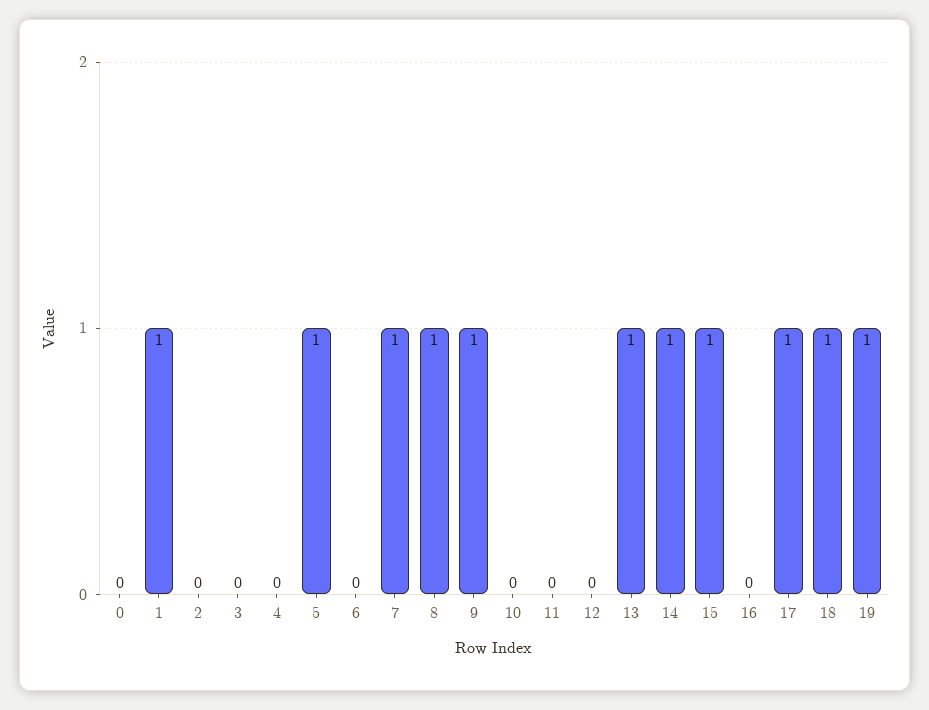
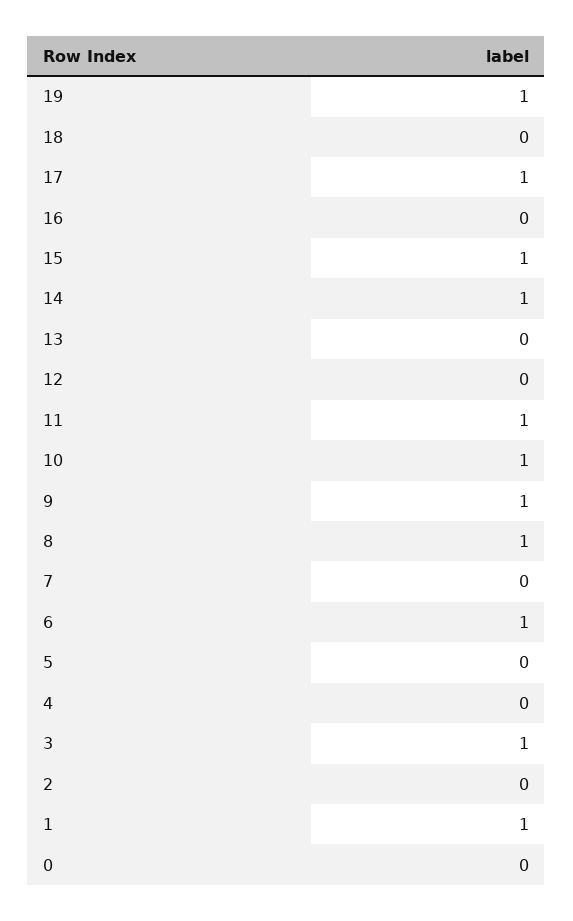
3: 0 -> 1
5: 1 -> 0
6: 0 -> 1
7: 1 -> 0
10: 0 -> 1
11: 0 -> 1
13: 1 -> 0
18: 1 -> 0

